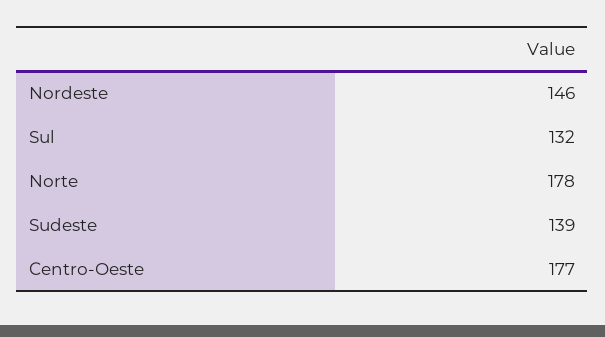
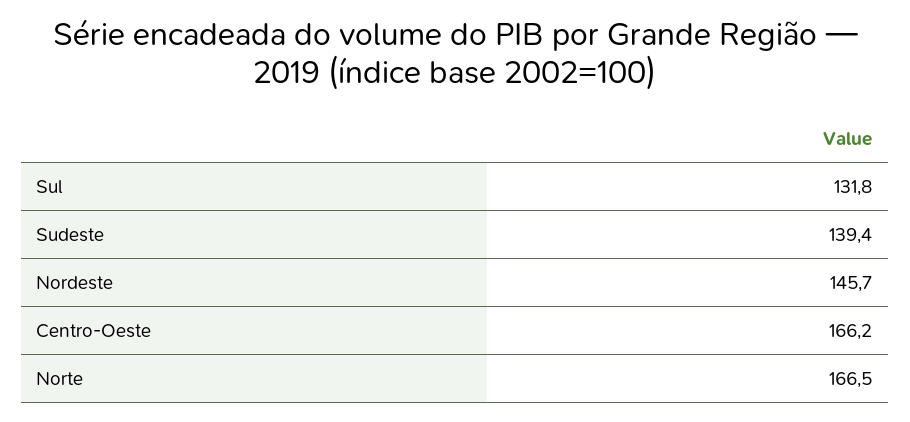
Norte: 178 -> 166.5
Centro-Oeste: 177 -> 166.2

